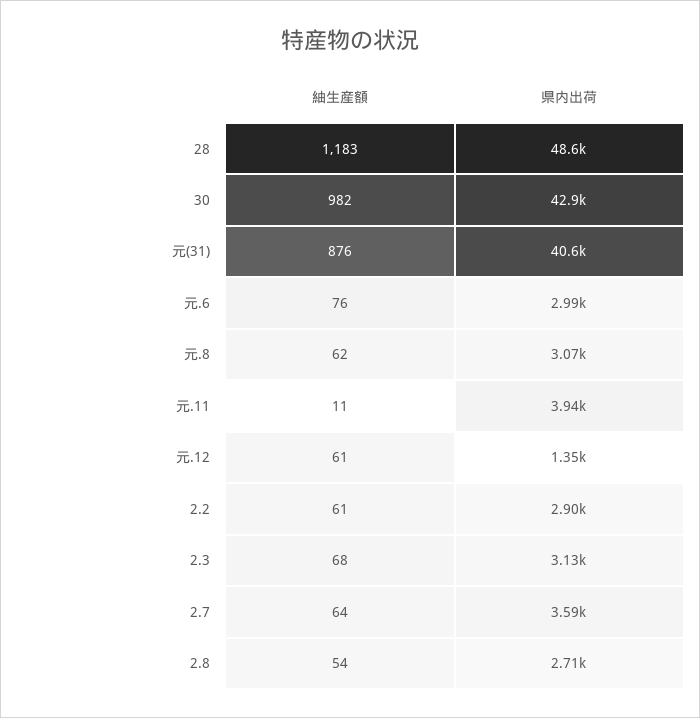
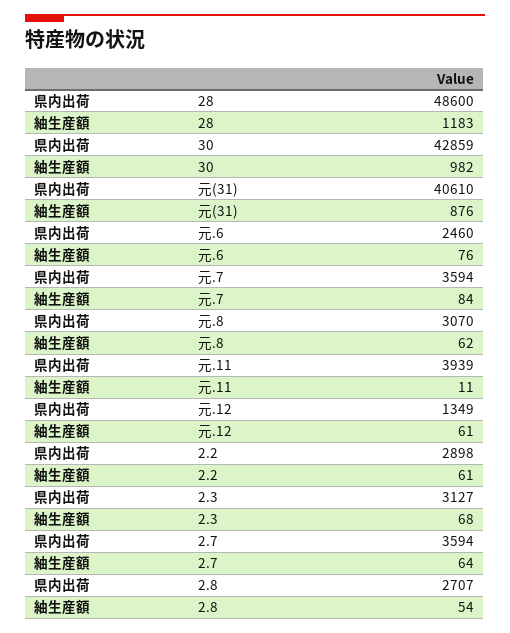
県内出荷, 元.6: 2990 -> 2460
県内出荷, 元.7: none -> 3594
紬生産額, 元.7: none -> 84

